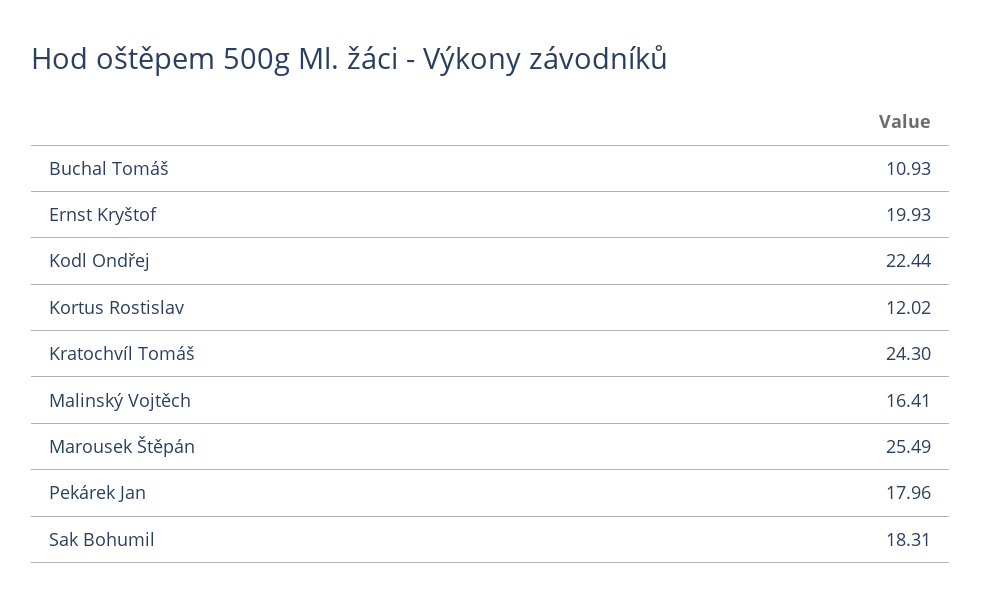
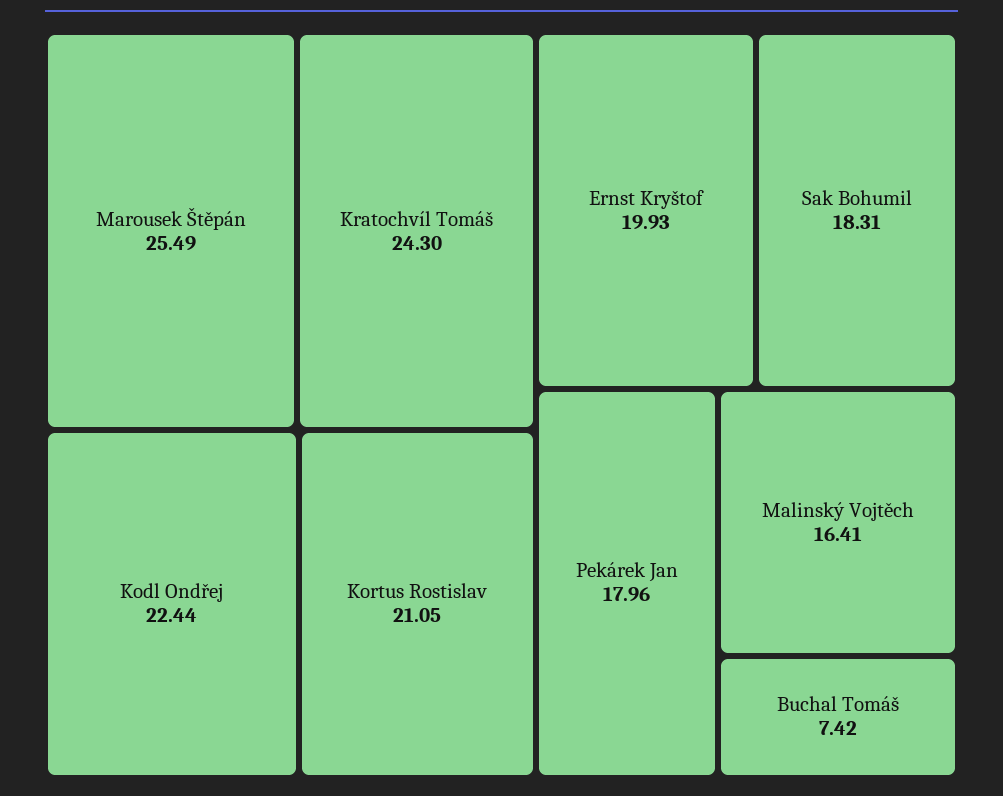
Buchal Tomáš: 10.93 -> 7.42
Kortus Rostislav: 12.02 -> 21.05

